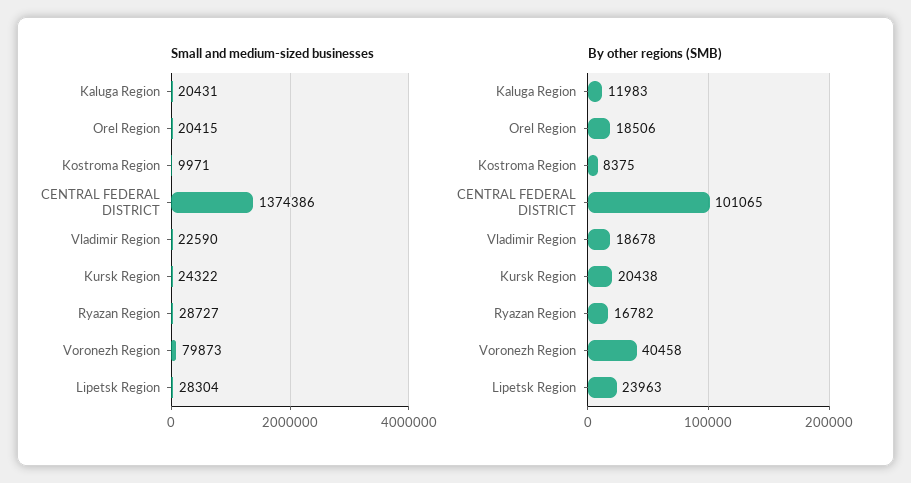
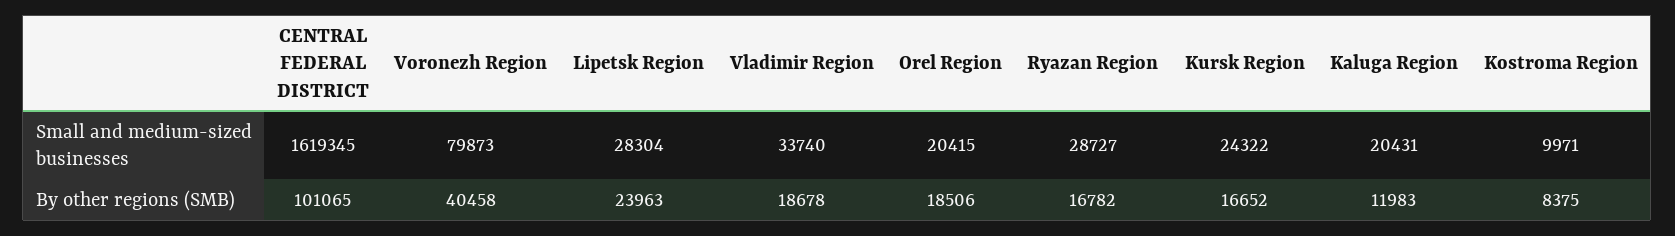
Small and medium-sized businesses, CENTRAL FEDERAL DISTRICT: 1374386 -> 1619345
Small and medium-sized businesses, Vladimir Region: 22590 -> 33740
By other regions (SMB), Kursk Region: 20438 -> 16652

